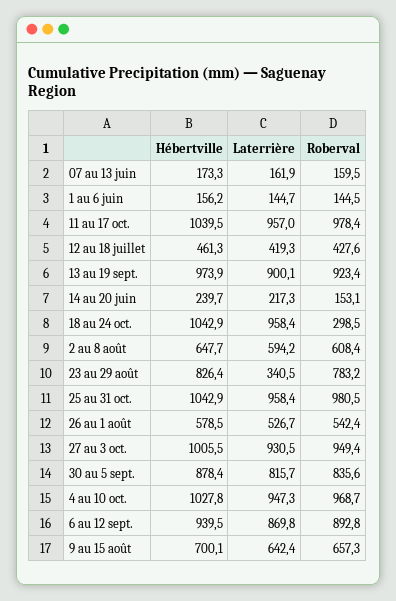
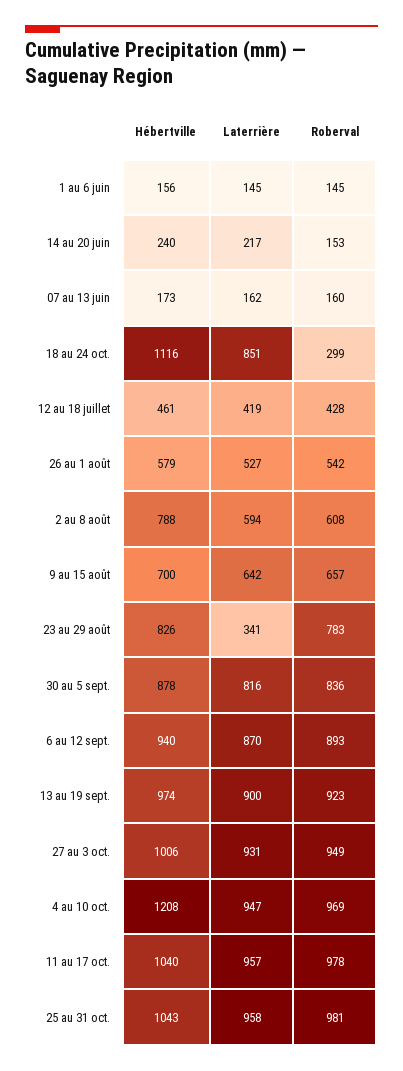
Hébertville, 18 au 24 oct.: 1042.9 -> 1116
Laterrière, 18 au 24 oct.: 958.4 -> 851
Hébertville, 2 au 8 août: 647.7 -> 788
Hébertville, 4 au 10 oct.: 1027.8 -> 1208

